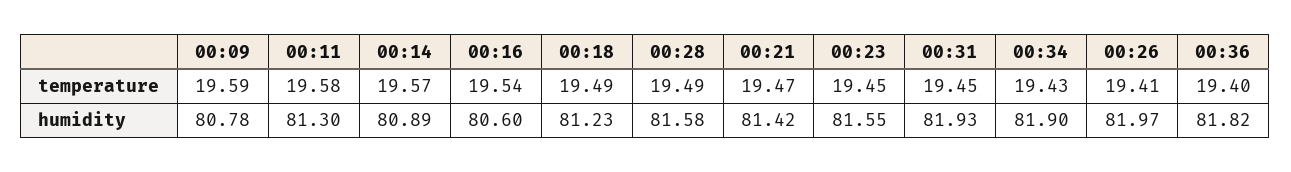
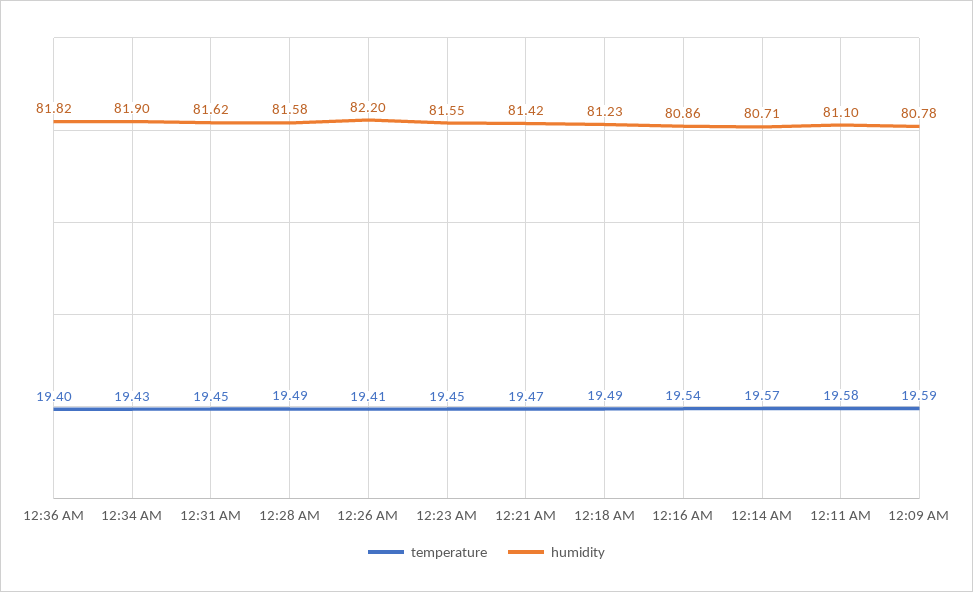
humidity, 00:11: 81.3 -> 81.1
humidity, 00:14: 80.89 -> 80.71
humidity, 00:16: 80.6 -> 80.86
humidity, 00:31: 81.93 -> 81.62
humidity, 00:26: 81.97 -> 82.2

